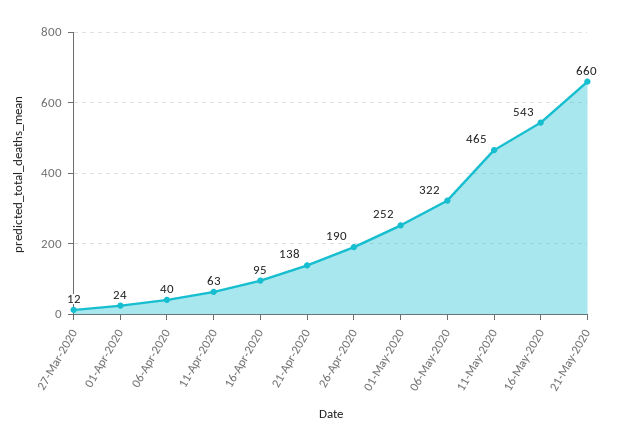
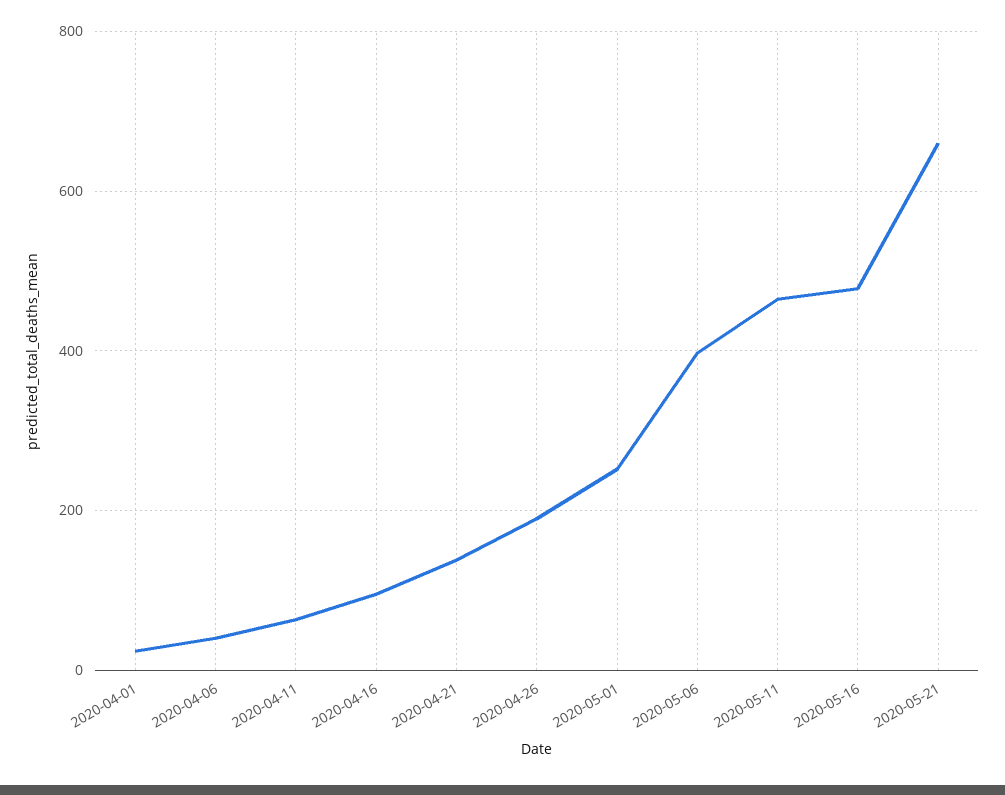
27-Mar-2020: 12 -> none
06-May-2020: 322 -> 400
16-May-2020: 543 -> 480

